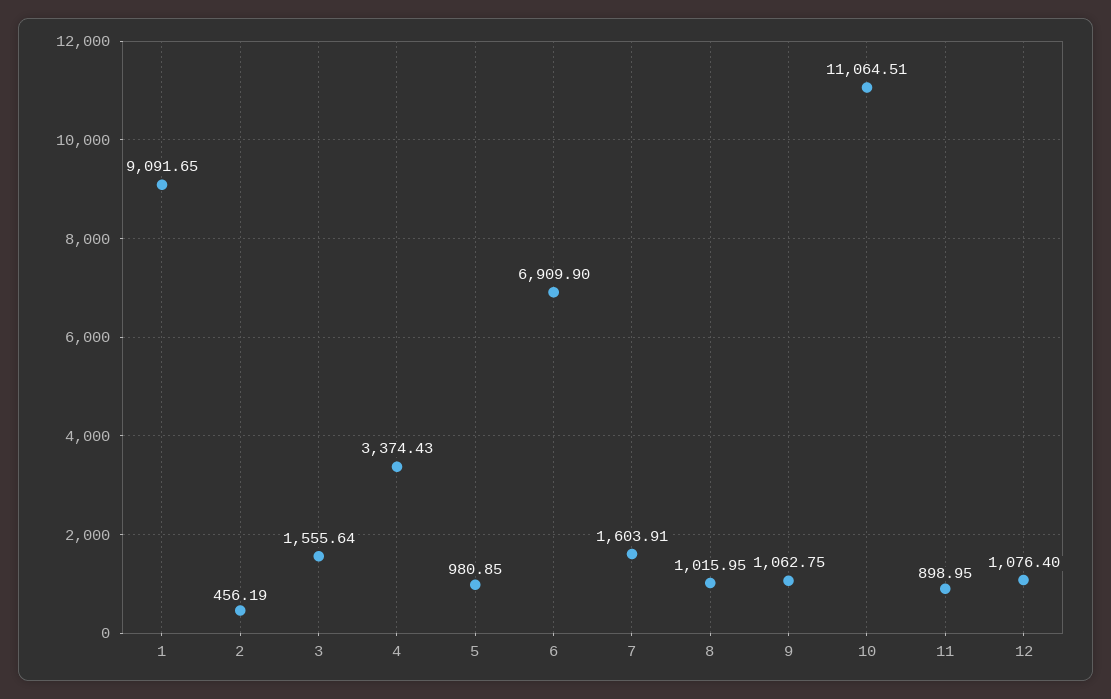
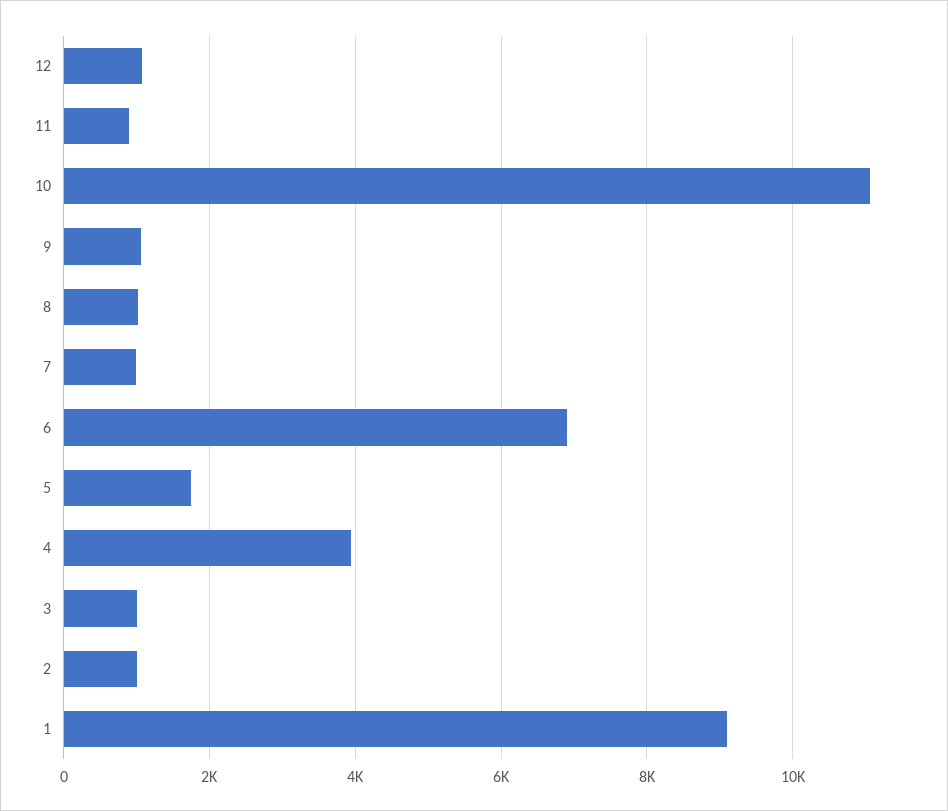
2: 456.19 -> 1000
3: 1555.64 -> 1000
4: 3374.43 -> 4000
5: 980.85 -> 1800
7: 1603.91 -> 1000

